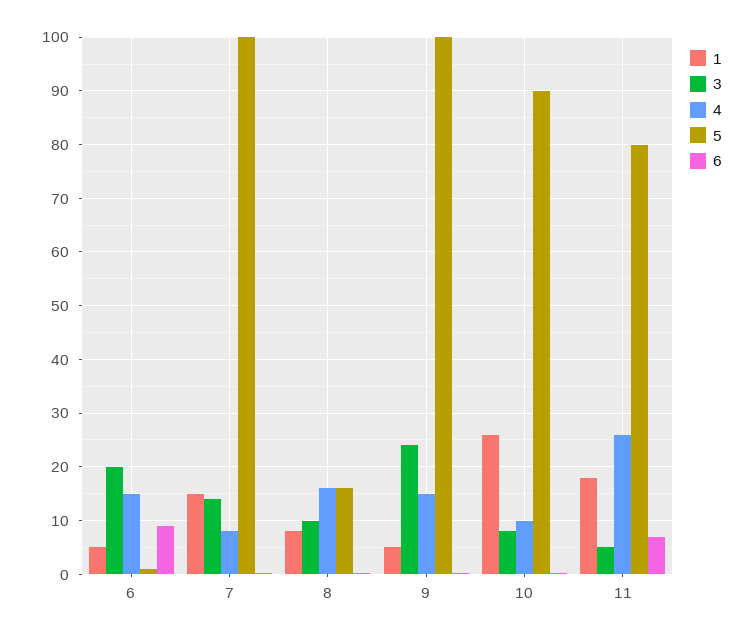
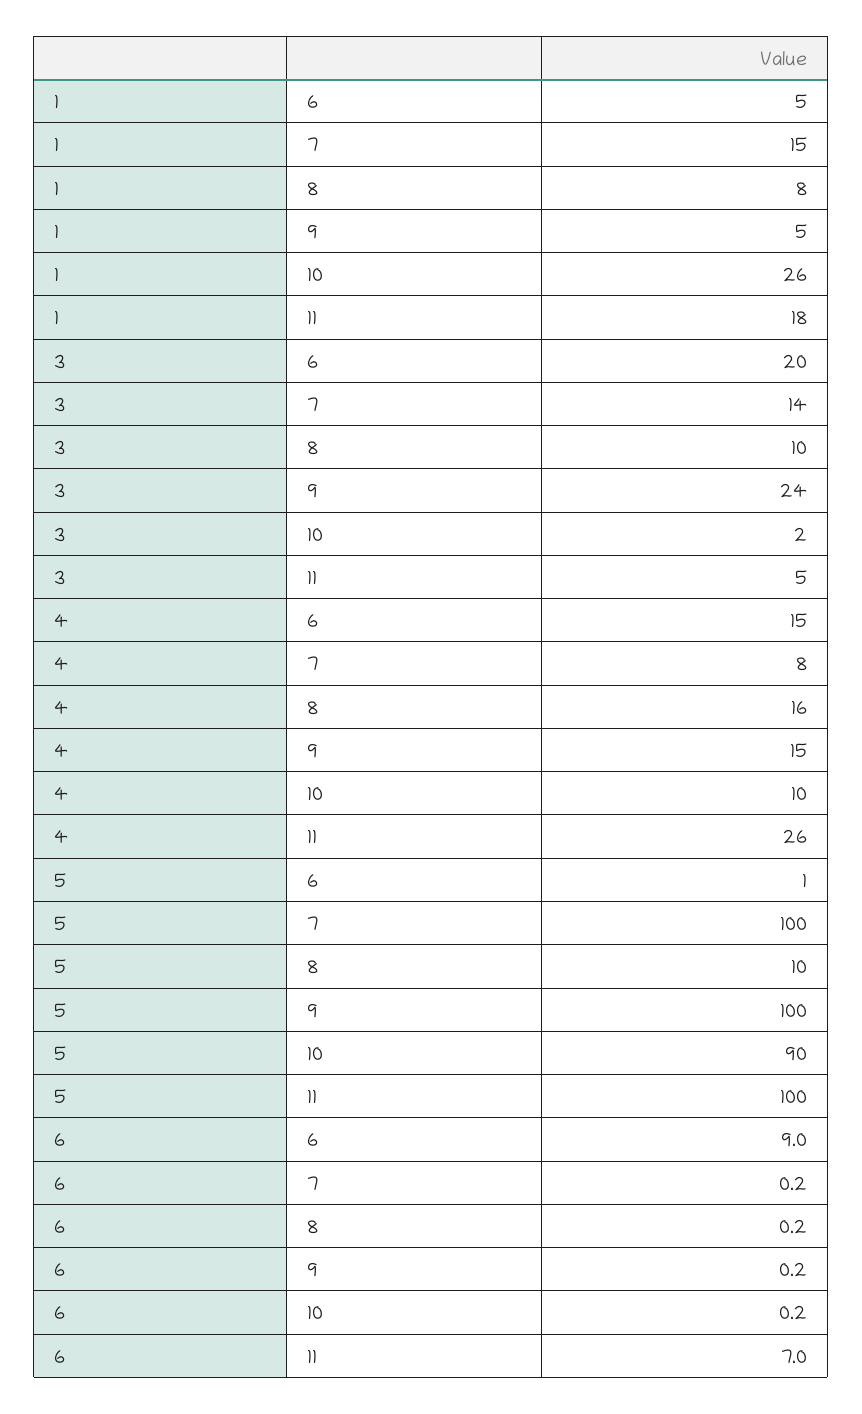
5, 8: 16 -> 10
3, 10: 8 -> 2
5, 11: 80 -> 100

